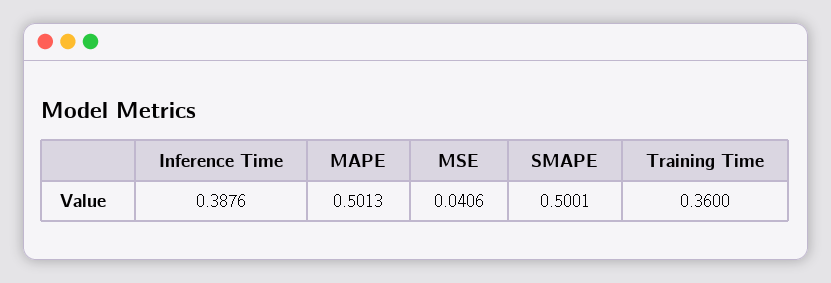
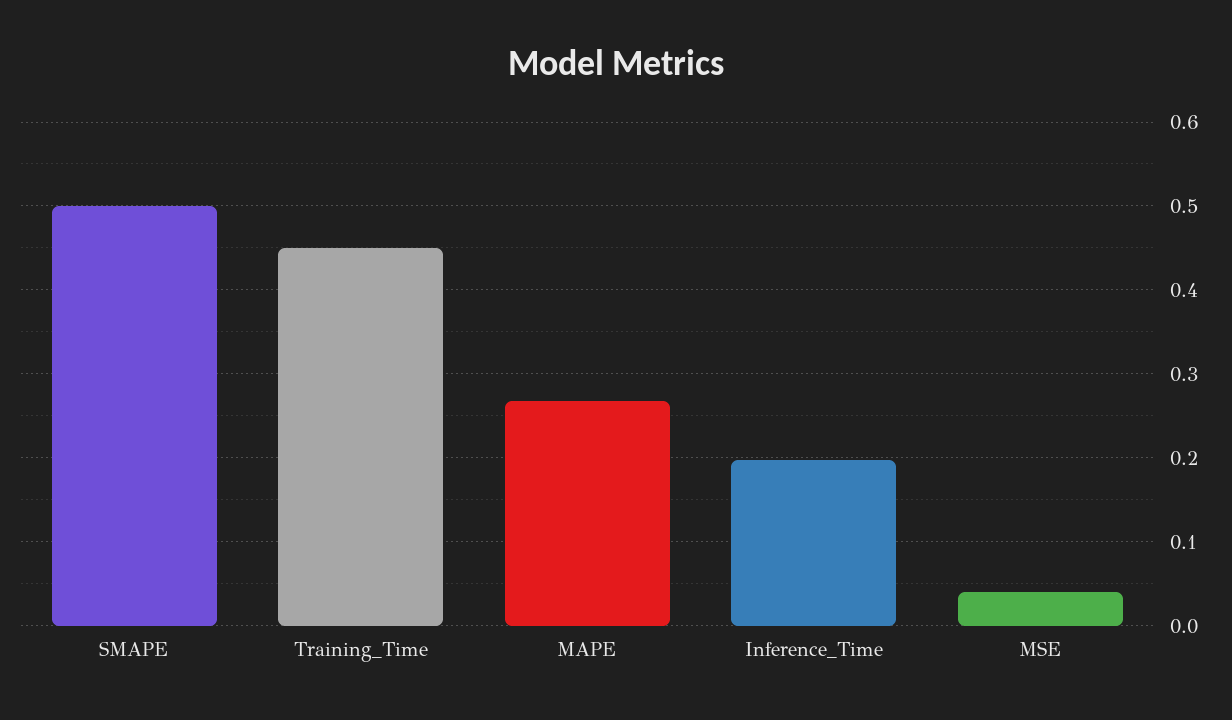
Inference Time: 0.3876 -> 0.2
MAPE: 0.5013 -> 0.27
Training Time: 0.36 -> 0.45

